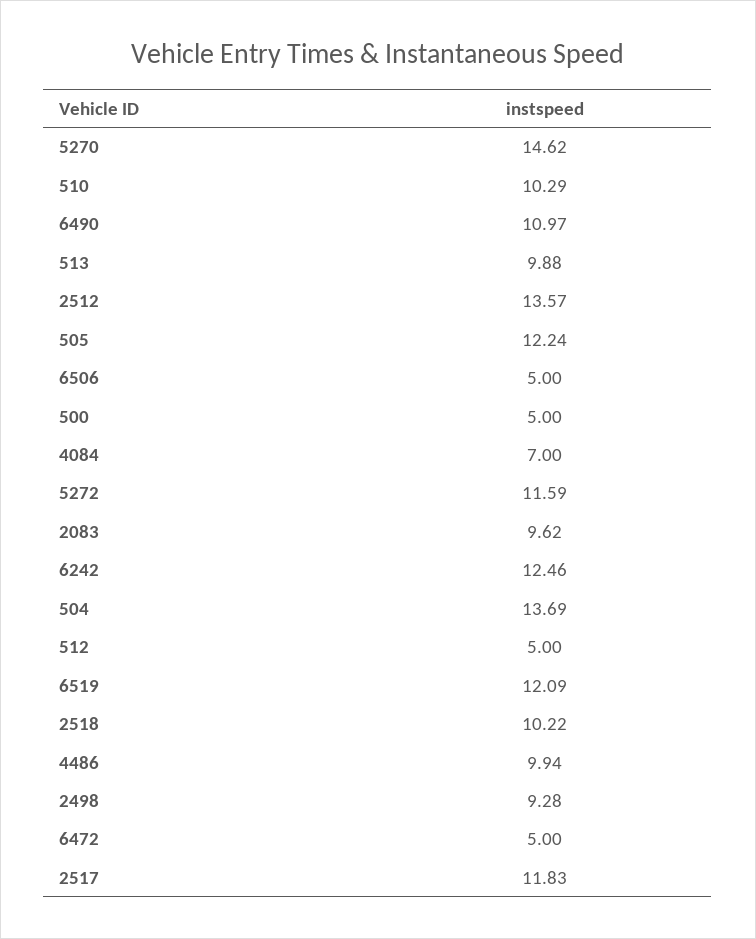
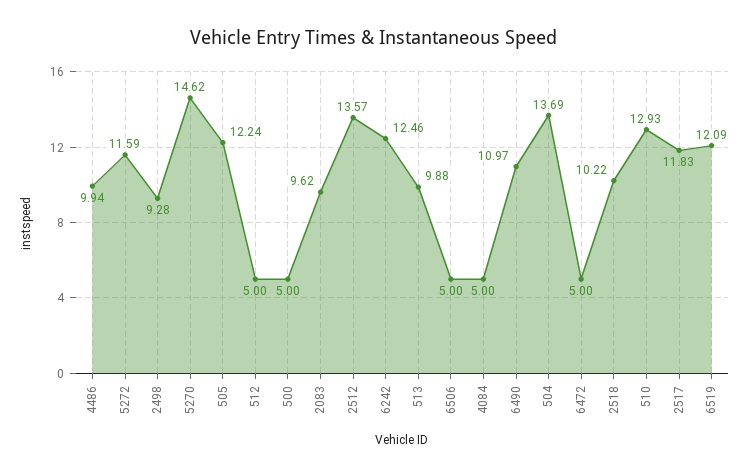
510: 10.29 -> 12.93
4084: 7 -> 5

